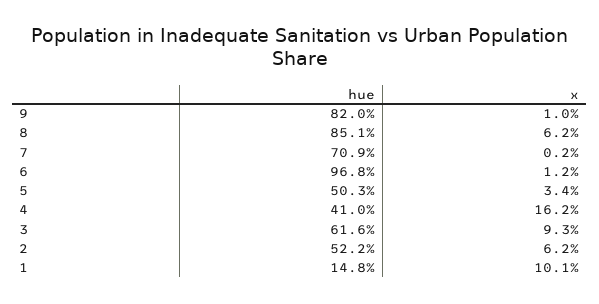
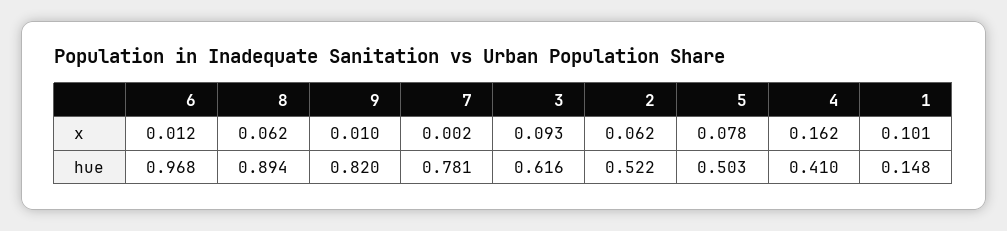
hue, 8: 0.851 -> 0.894
hue, 7: 0.709 -> 0.781
x, 5: 0.034 -> 0.078

